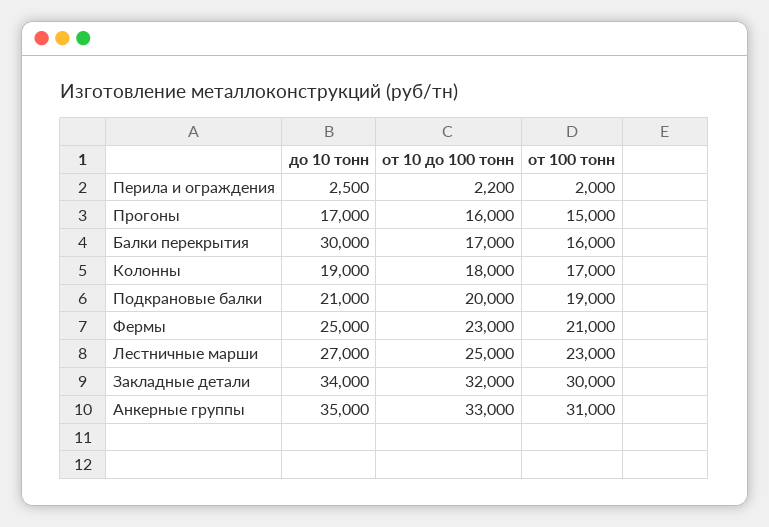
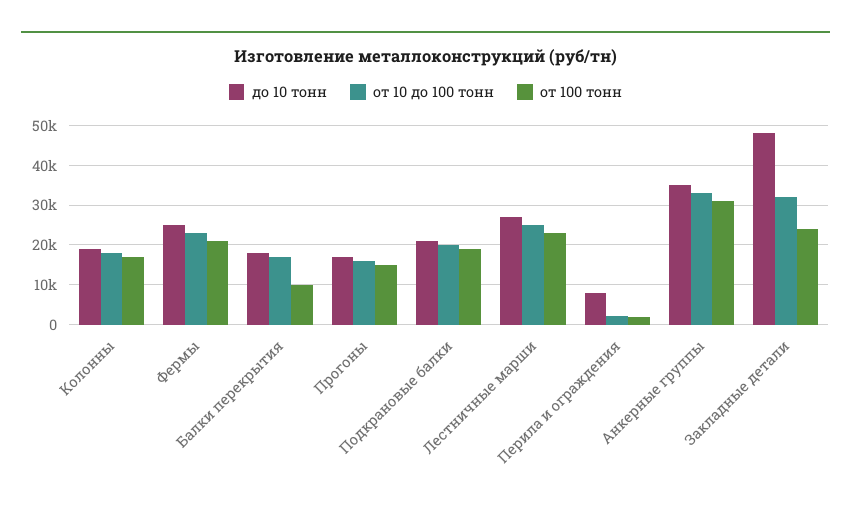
до 10 тонн, Перила и ограждения: 2500 -> 8000
до 10 тонн, Балки перекрытия: 30000 -> 18000
от 100 тонн, Балки перекрытия: 16000 -> 10000
до 10 тонн, Закладные детали: 34000 -> 48000
от 100 тонн, Закладные детали: 30000 -> 24000

